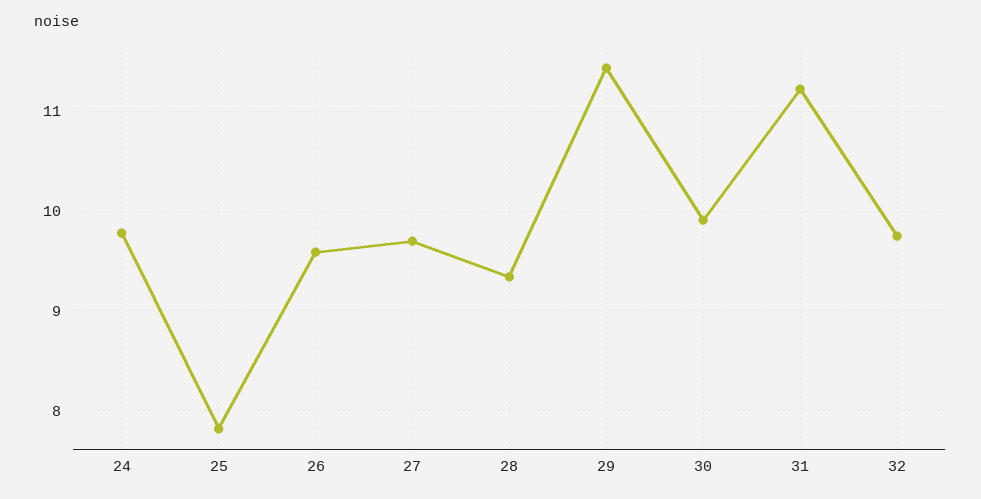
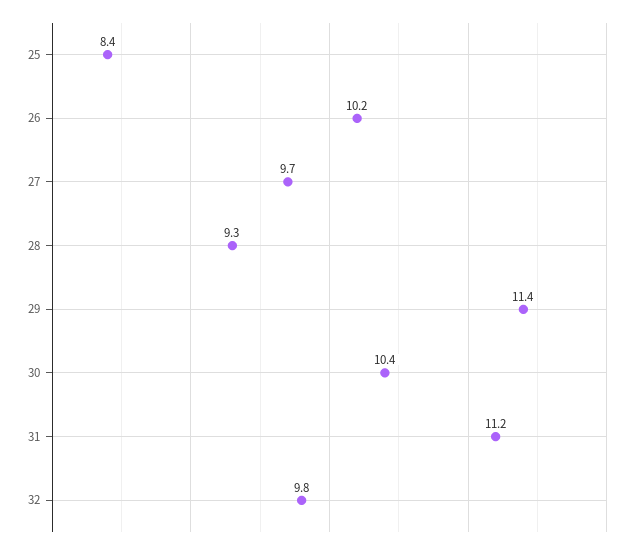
24: 9.8 -> none
25: 7.8 -> 8.4
26: 9.6 -> 10.2
30: 9.9 -> 10.4

